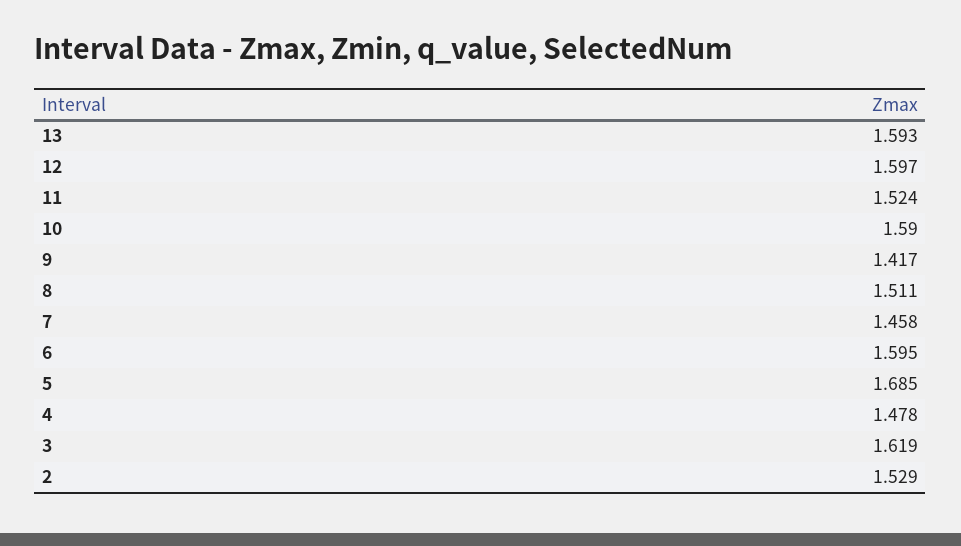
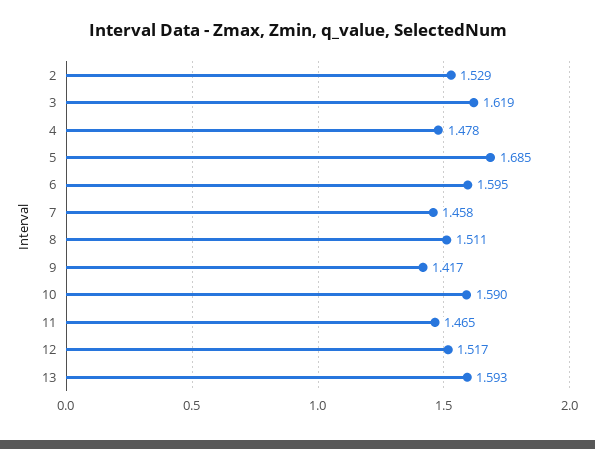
12: 1.597 -> 1.517
11: 1.524 -> 1.465

